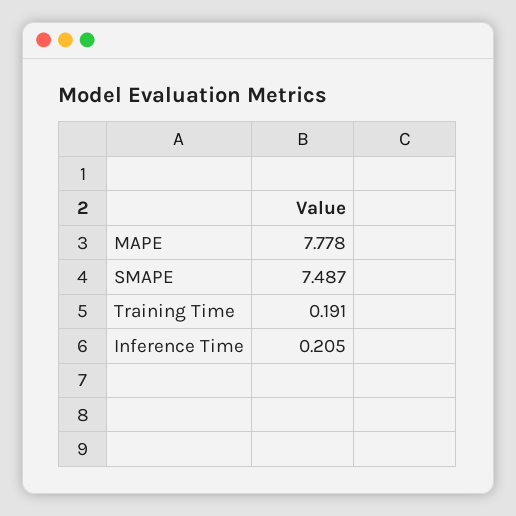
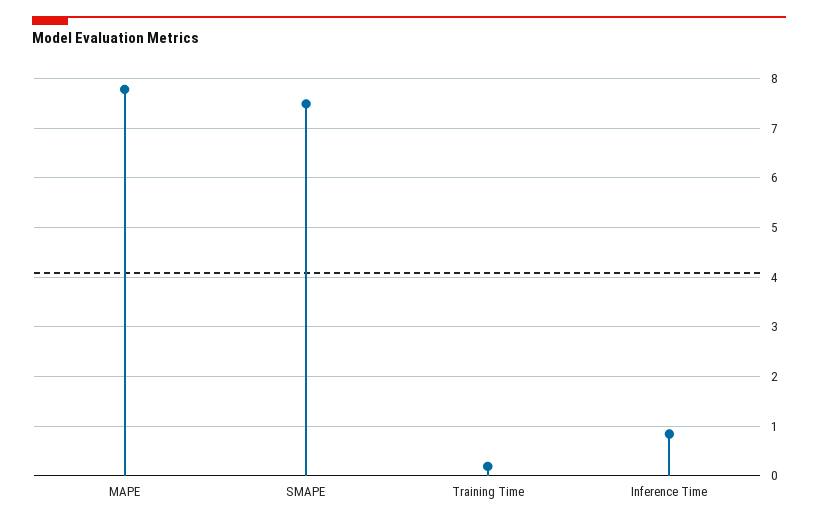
Inference Time: 0.205 -> 0.8

